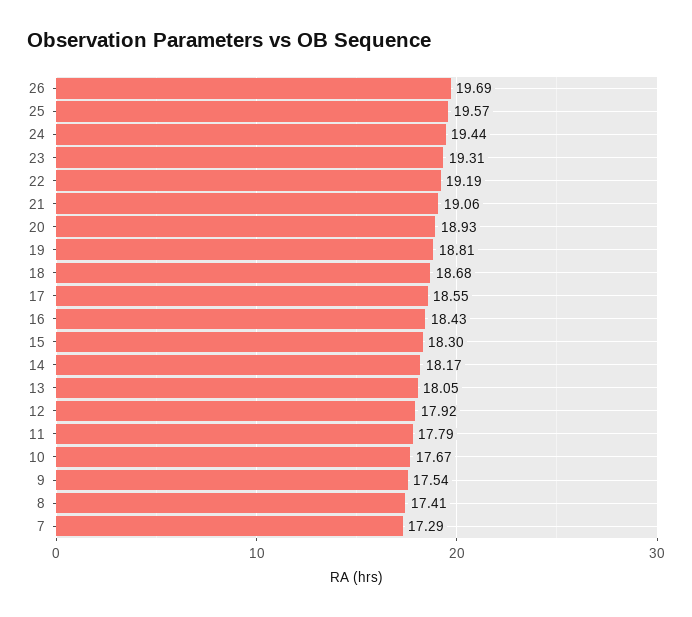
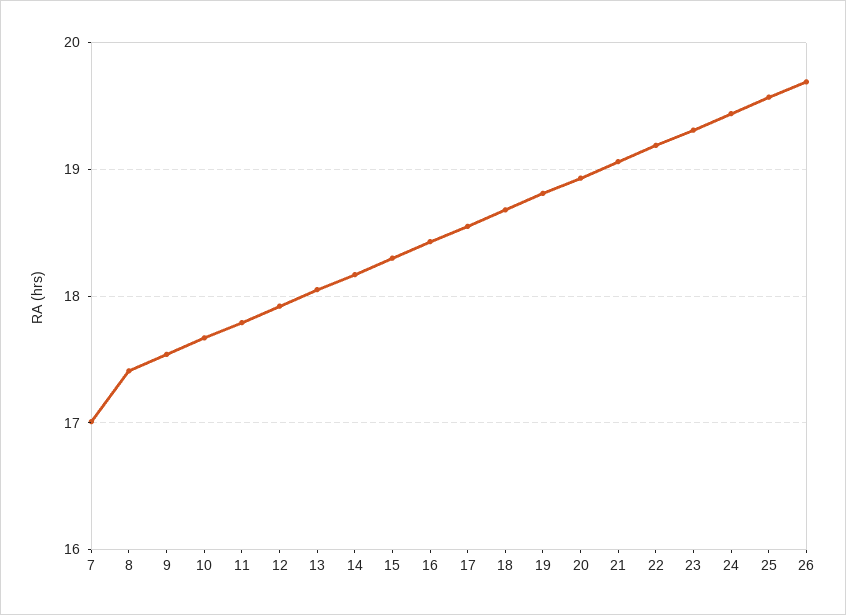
7: 17.29 -> 17

